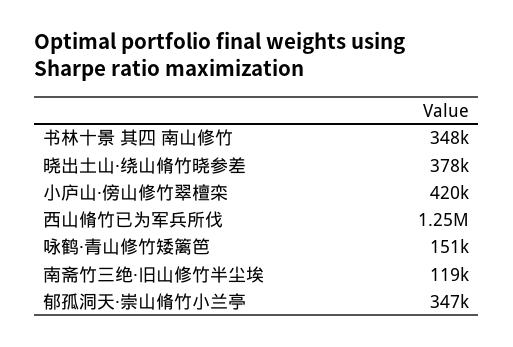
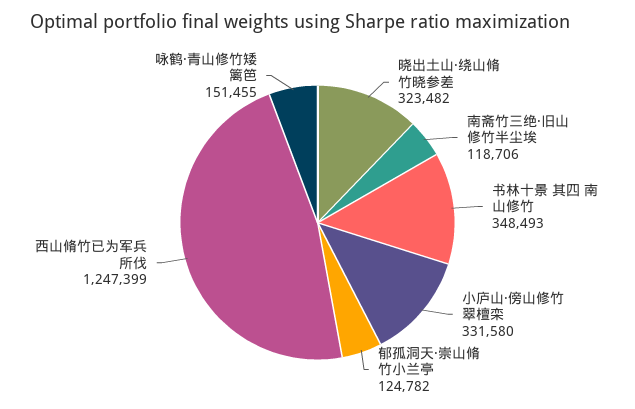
晓出土山·绕山脩竹晓参差: 378000 -> 323482
小庐山·傍山修竹翠檀栾: 420000 -> 331580
郁孤洞天·崇山脩竹小兰亭: 347000 -> 124782

